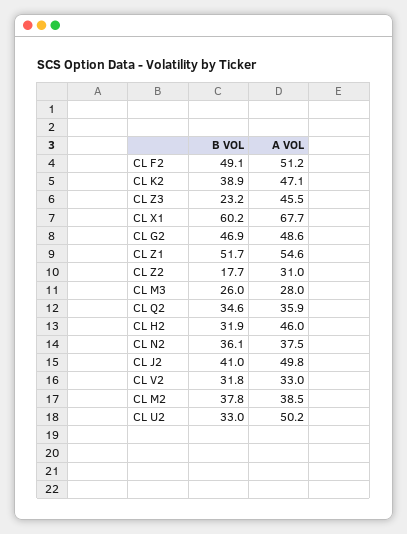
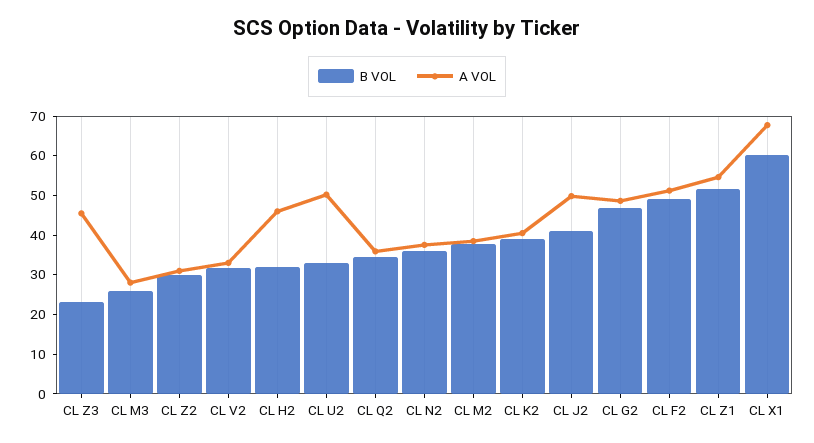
A VOL, CL K2: 47.1 -> 40
B VOL, CL Z2: 17.7 -> 30

